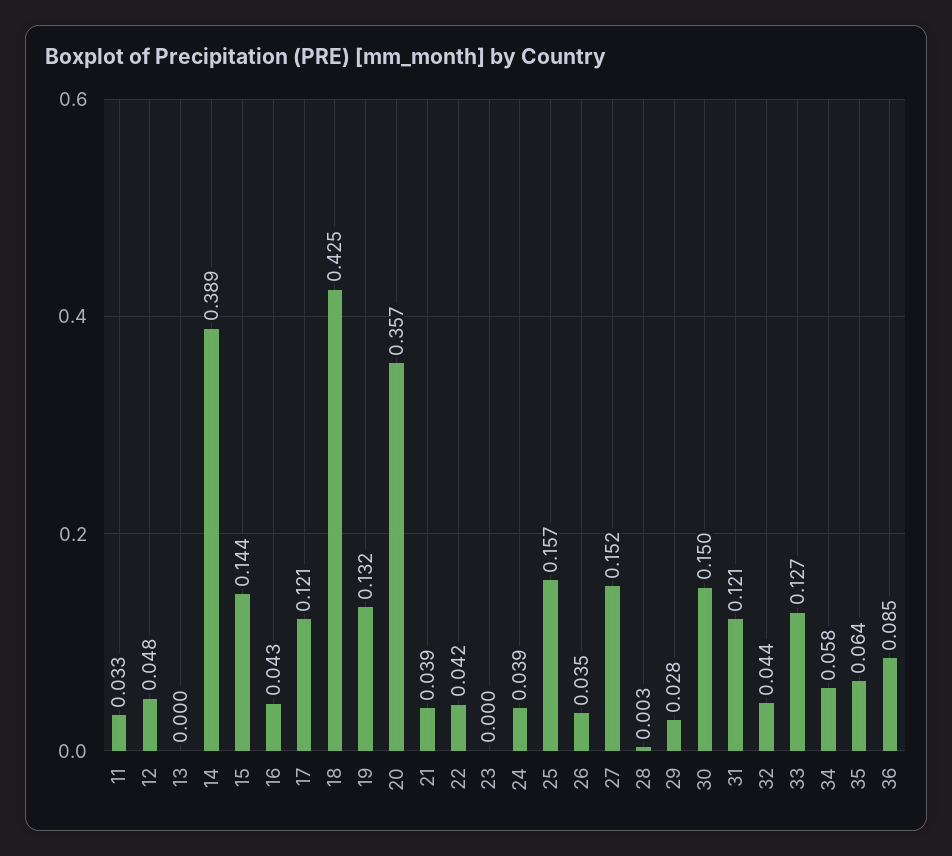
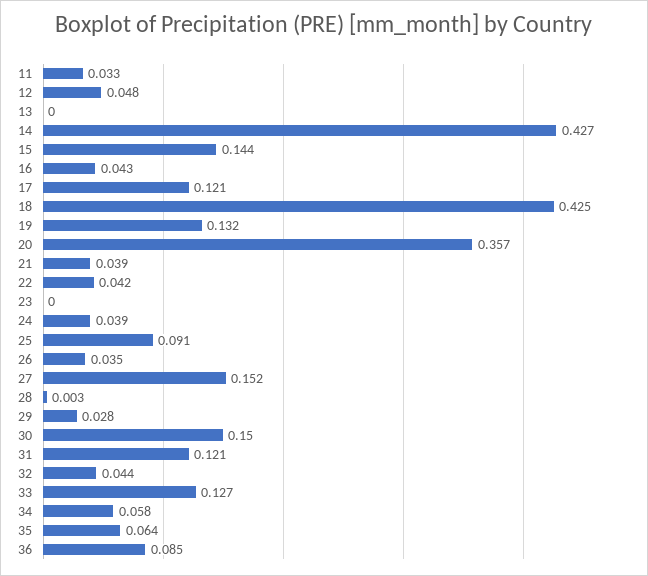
14: 0.389 -> 0.427
25: 0.157 -> 0.091

